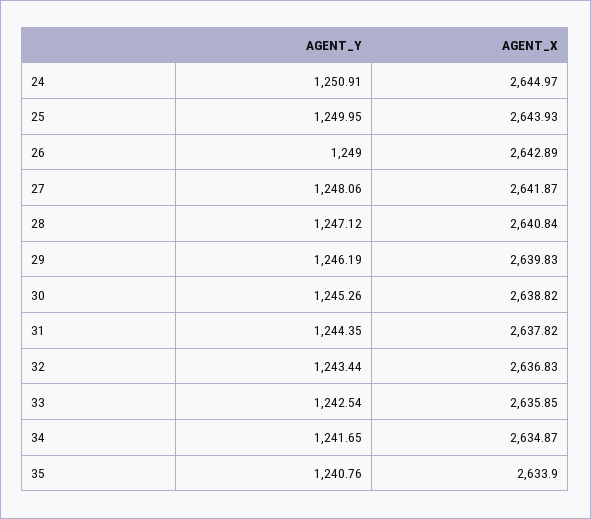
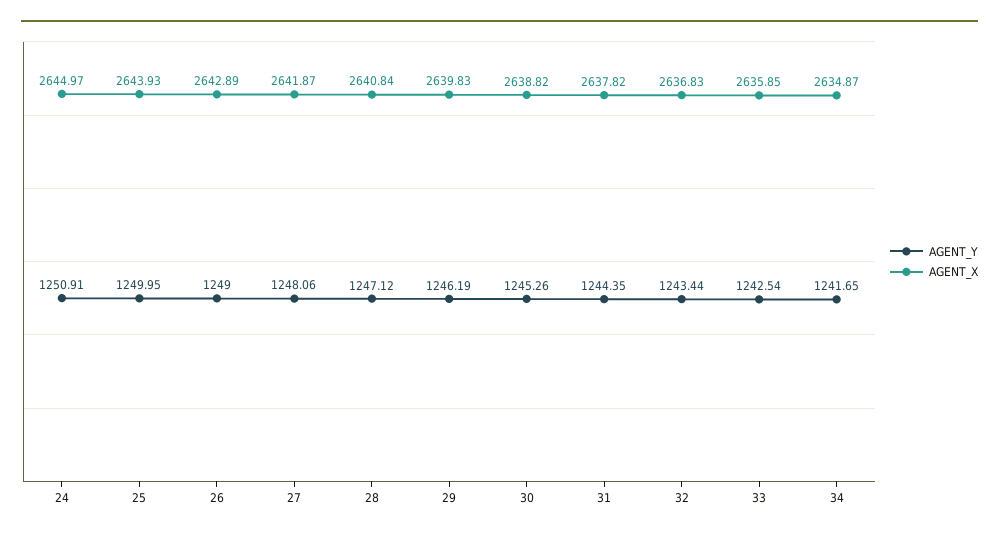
AGENT_Y, 35: 1240.76 -> none
AGENT_X, 35: 2633.9 -> none

